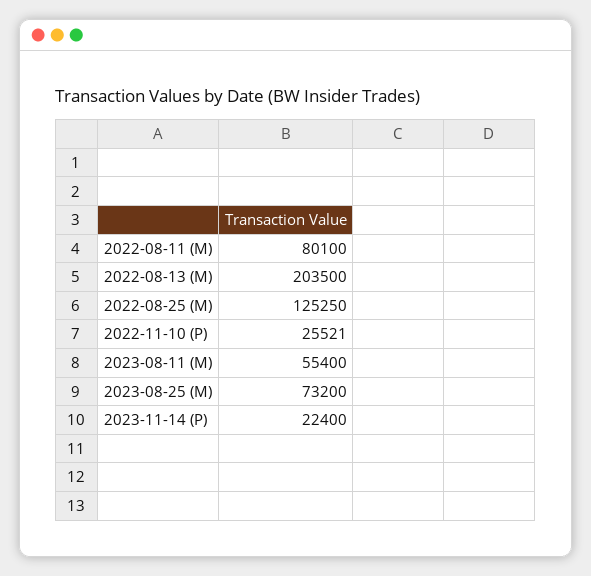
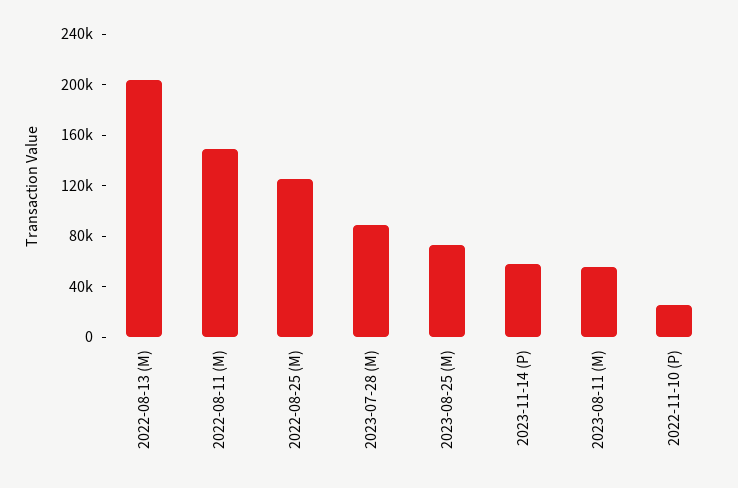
2022-08-11 (M): 80100 -> 150000
2023-11-14 (P): 22400 -> 60000
2023-07-28 (M): none -> 90000

